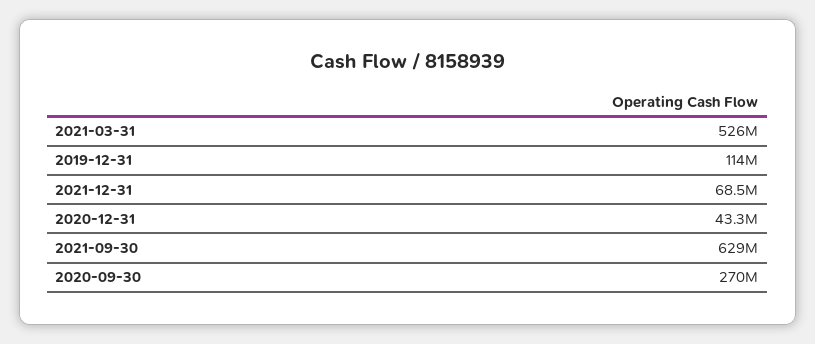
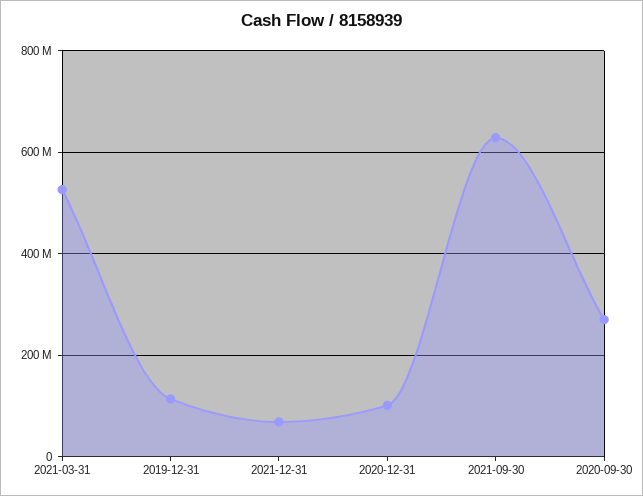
2020-12-31: 43300000 -> 100000000

